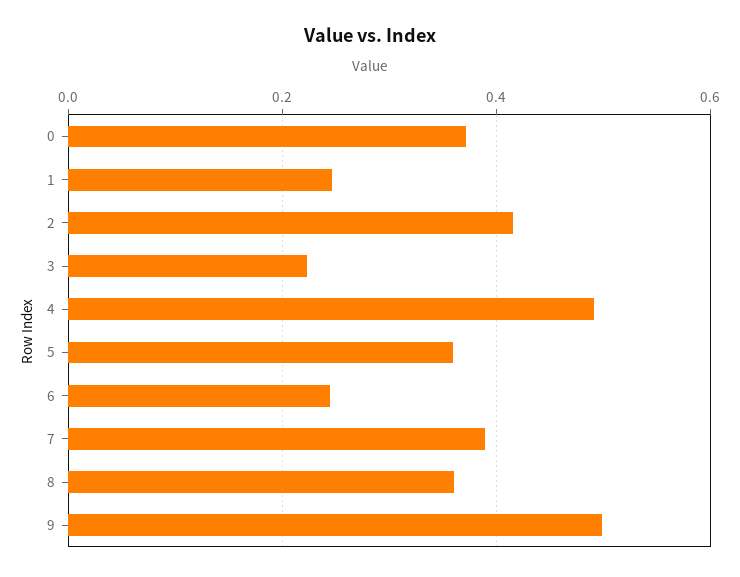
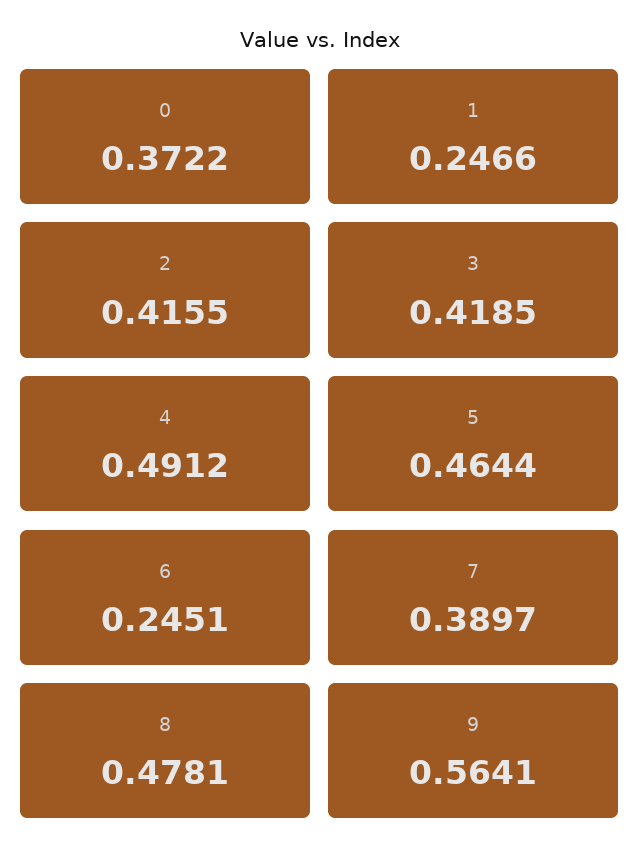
3: 0.22 -> 0.4185
5: 0.36 -> 0.4644
8: 0.36 -> 0.4781
9: 0.5 -> 0.5641

